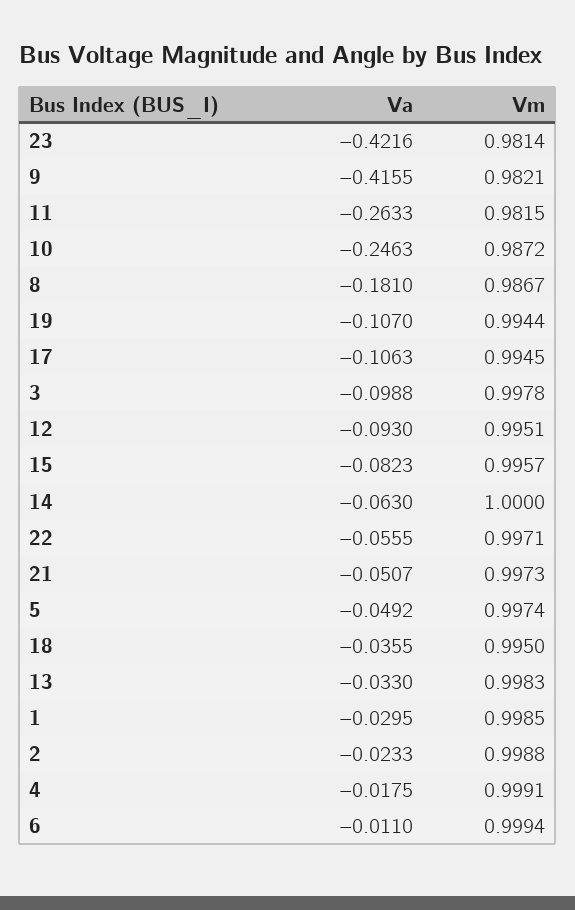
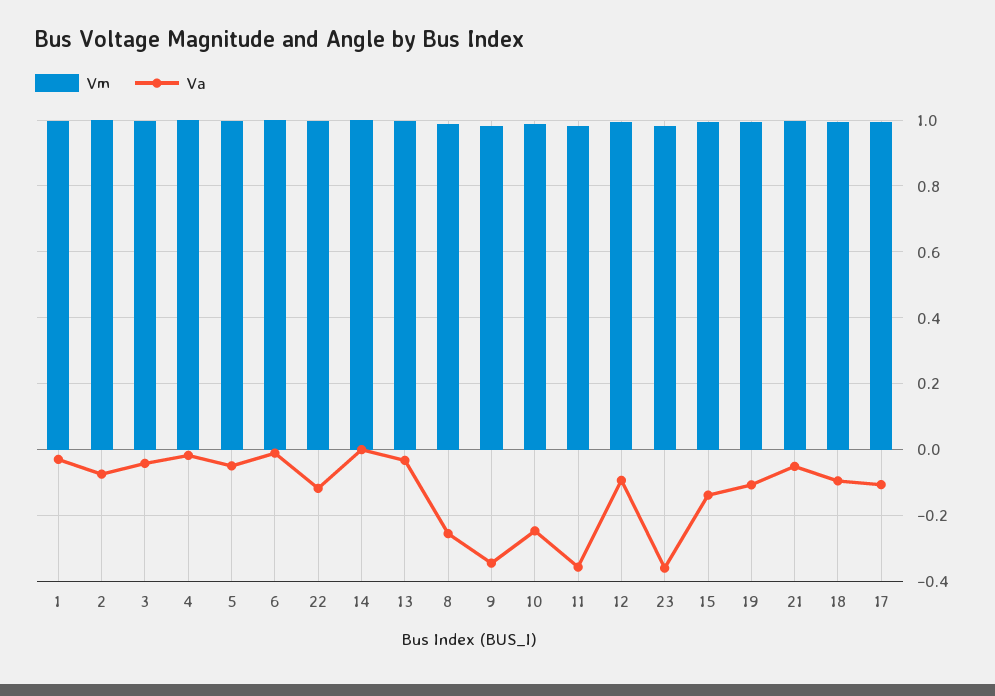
Va, 23: -0.4216 -> -0.36
Va, 9: -0.4155 -> -0.34
Va, 11: -0.2633 -> -0.36
Va, 8: -0.181 -> -0.26
Va, 3: -0.0988 -> -0.04
Va, 15: -0.0823 -> -0.14
Va, 14: -0.063 -> 0
Va, 22: -0.0555 -> -0.12
Va, 18: -0.0355 -> -0.1
Va, 2: -0.0233 -> -0.08

